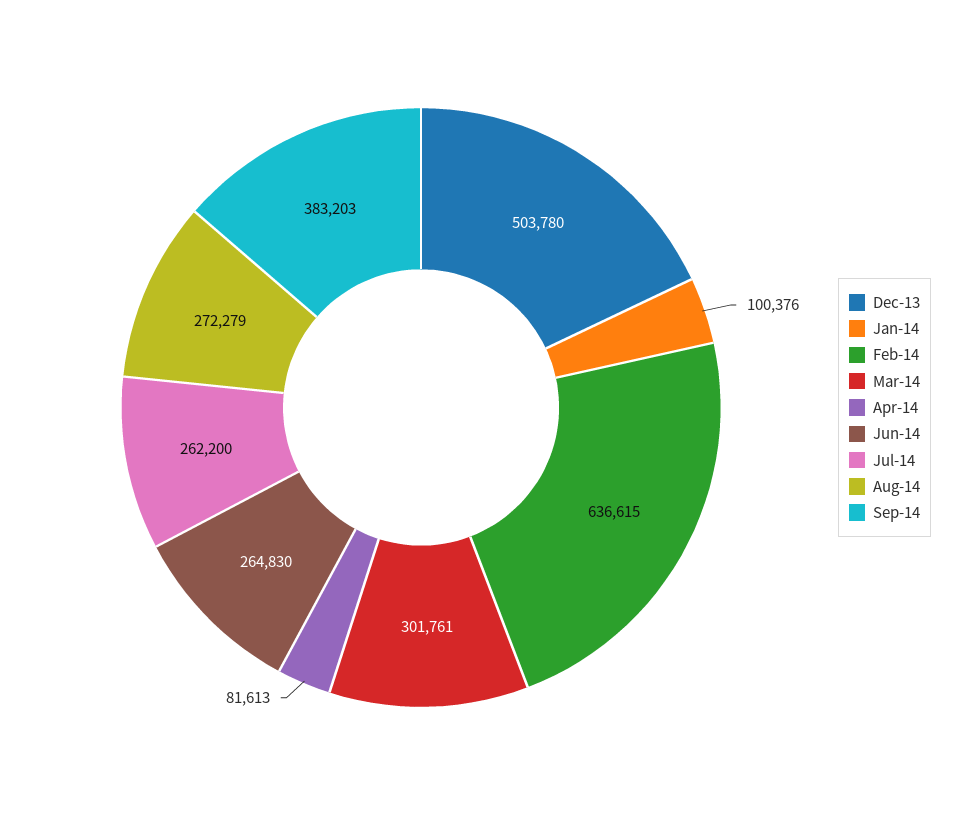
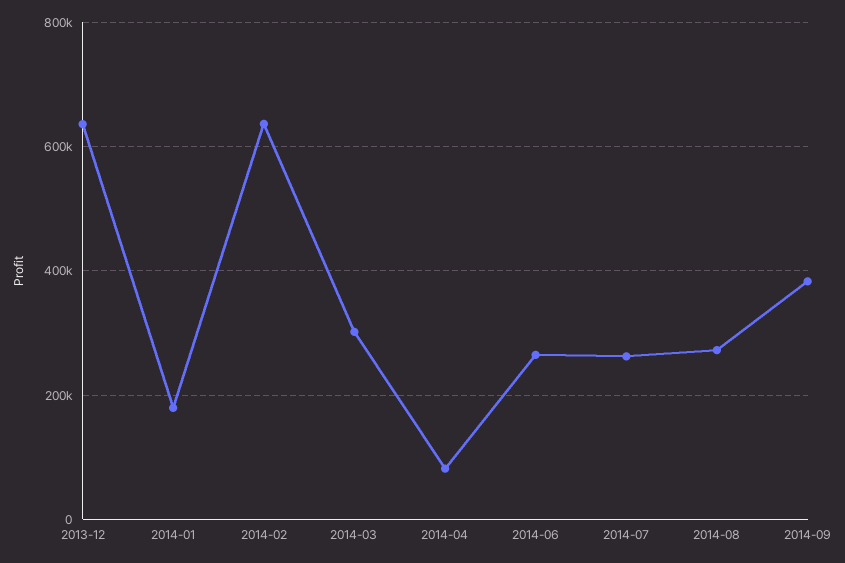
Dec-13: 503780 -> 640000
Jan-14: 100376 -> 180000

